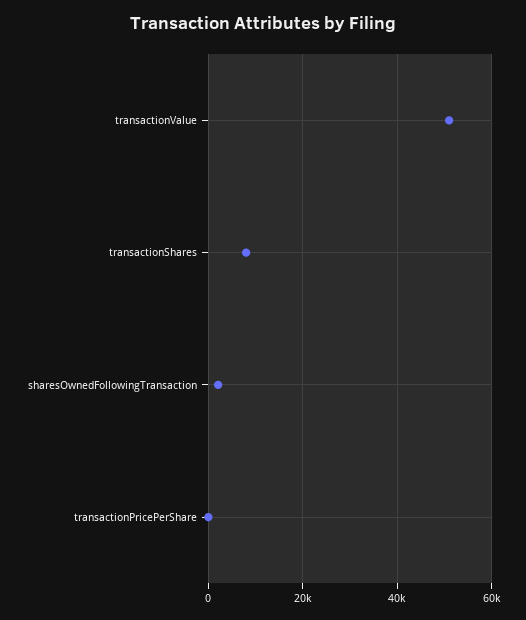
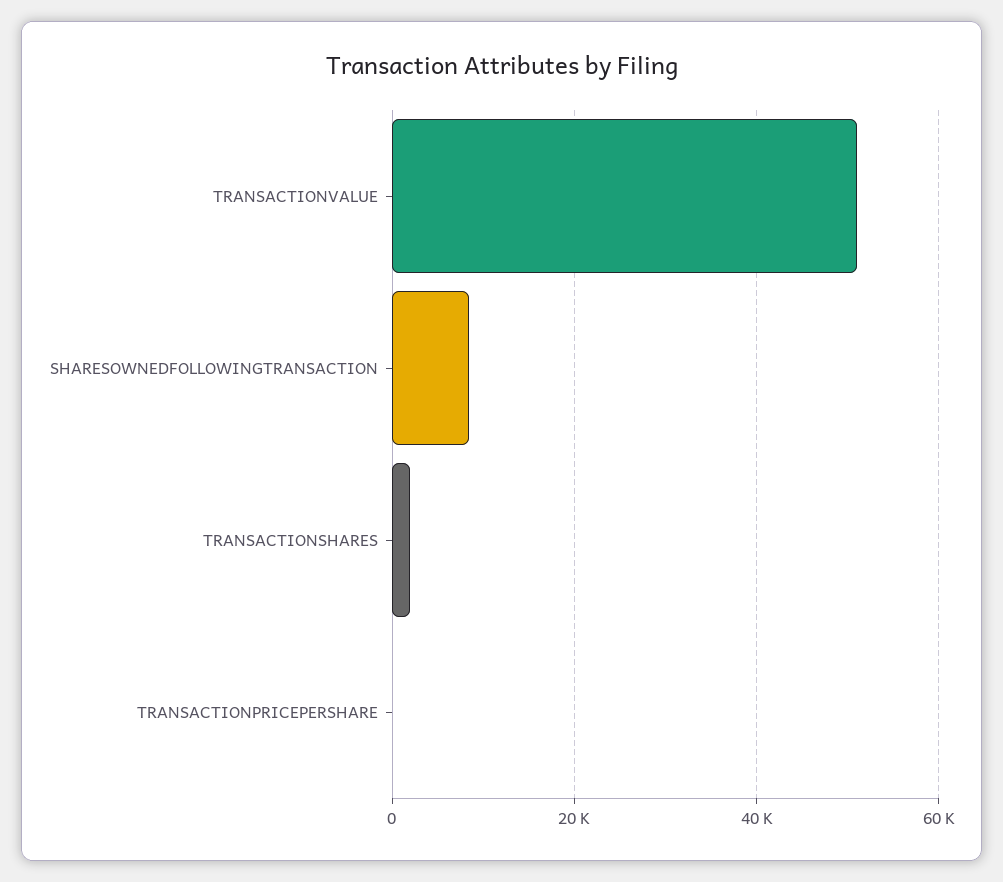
transactionShares: 8000 -> 2000
sharesOwnedFollowingTransaction: 2000 -> 8000

